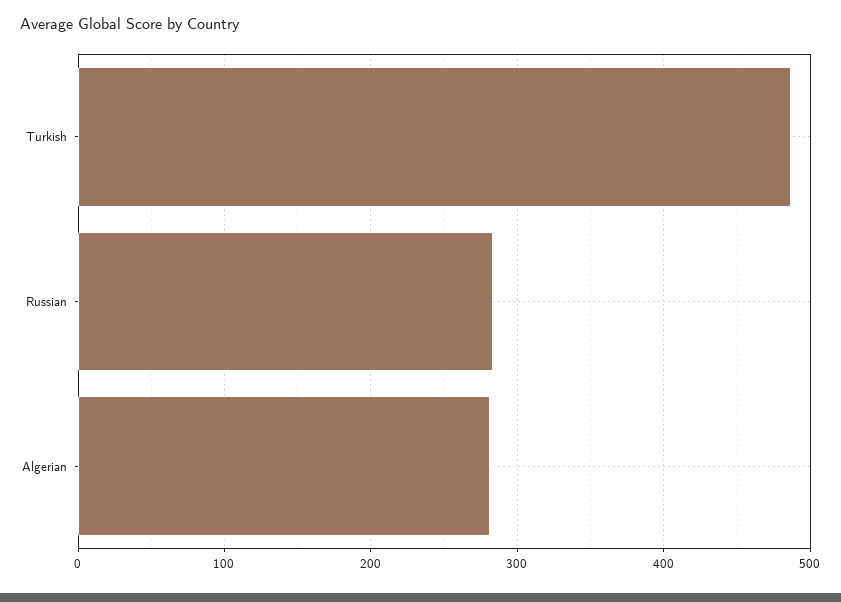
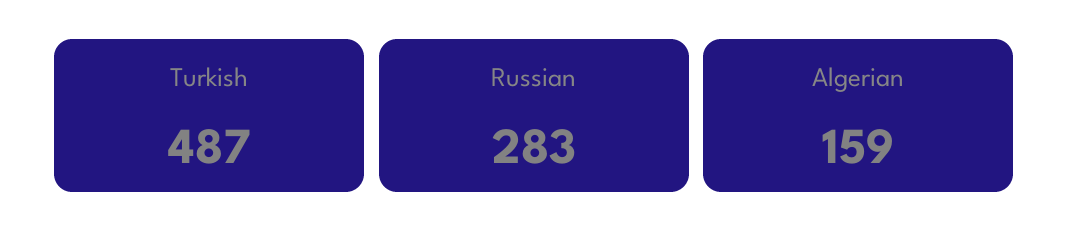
Algerian: 280 -> 159

